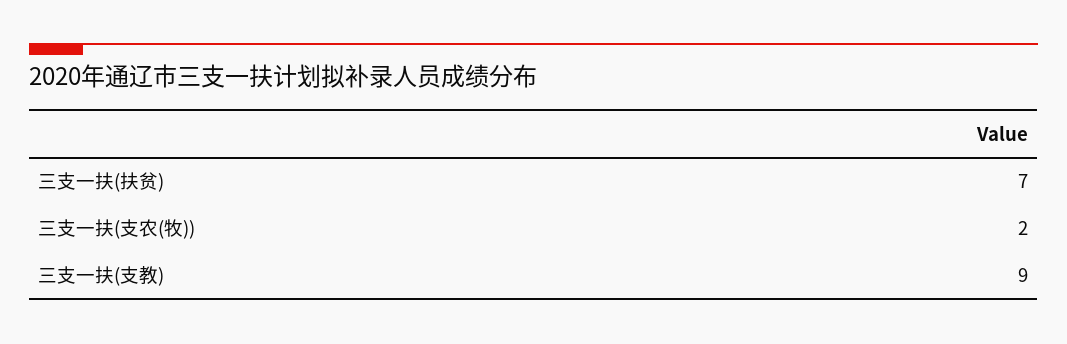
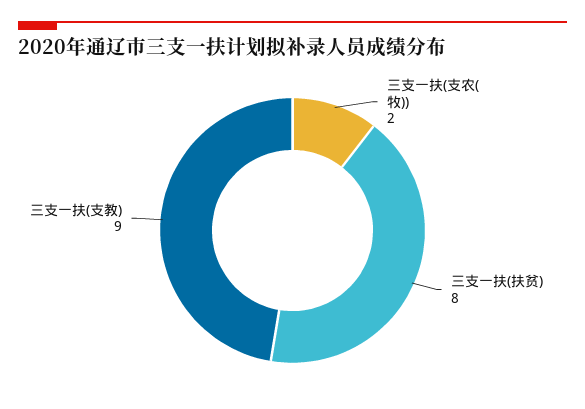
三支一扶(扶贫): 7 -> 8

